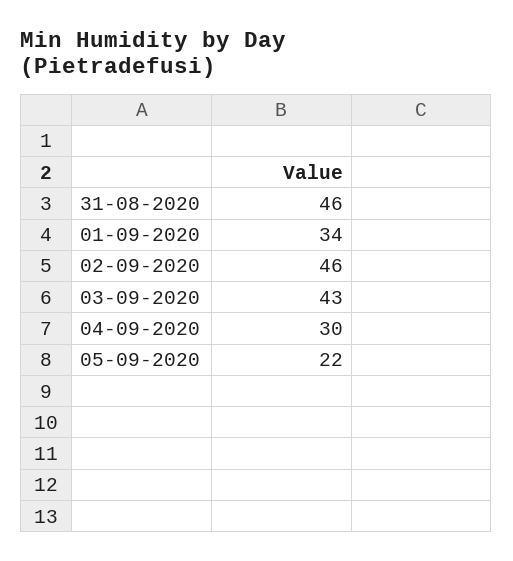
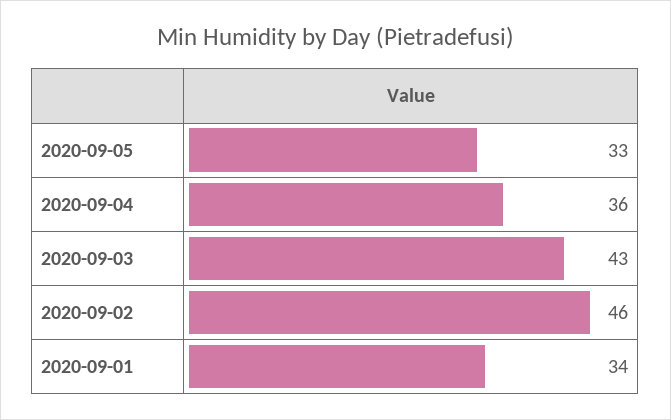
31-08-2020: 46 -> none
04-09-2020: 30 -> 36
05-09-2020: 22 -> 33

